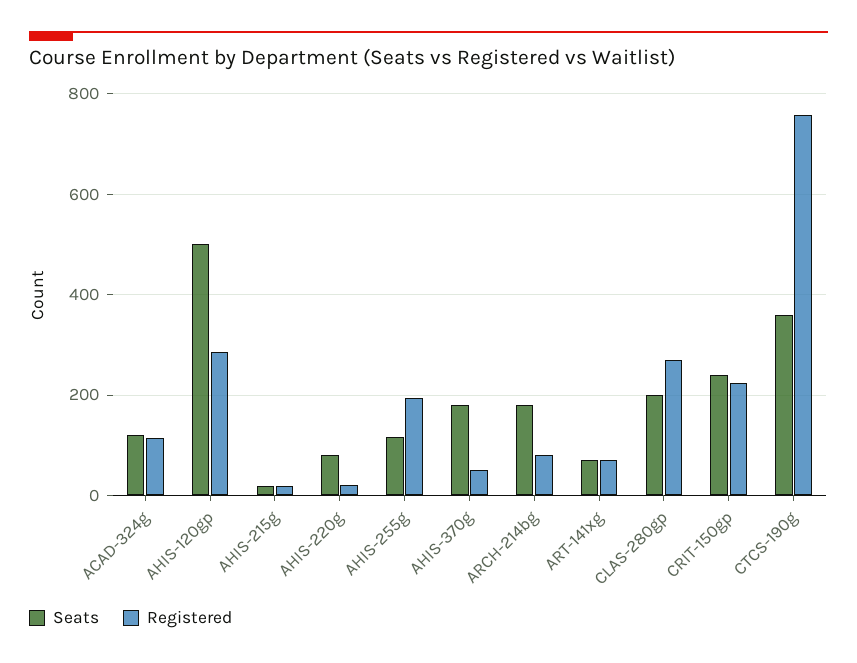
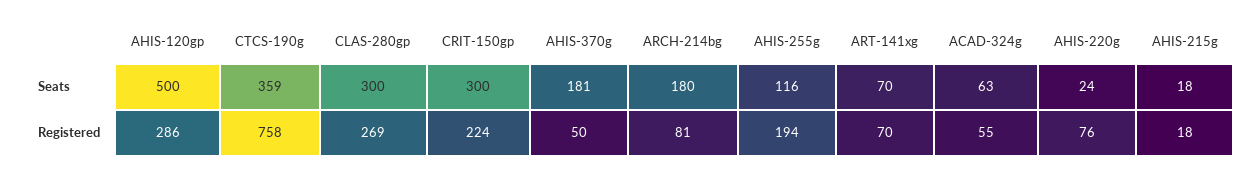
Seats, ACAD-324g: 120 -> 63
Registered, ACAD-324g: 120 -> 55
Seats, AHIS-220g: 80 -> 24
Registered, AHIS-220g: 20 -> 76
Seats, CLAS-280gp: 200 -> 300
Seats, CRIT-150gp: 240 -> 300

